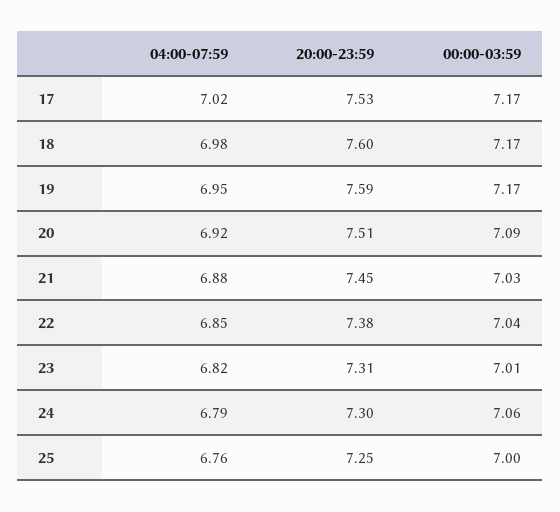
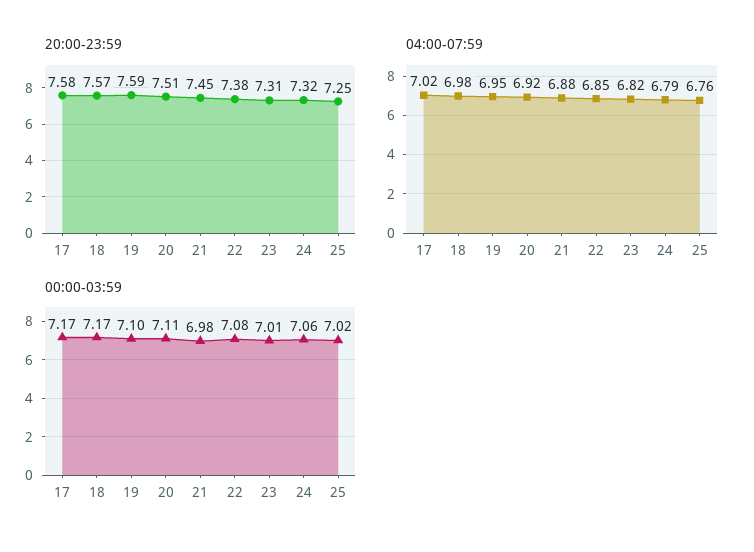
20:00-23:59, 17: 7.53 -> 7.58
20:00-23:59, 18: 7.6 -> 7.57
00:00-03:59, 19: 7.17 -> 7.1
00:00-03:59, 20: 7.09 -> 7.11
00:00-03:59, 21: 7.03 -> 6.98
00:00-03:59, 22: 7.04 -> 7.08
20:00-23:59, 24: 7.3 -> 7.32
00:00-03:59, 25: 7 -> 7.02

